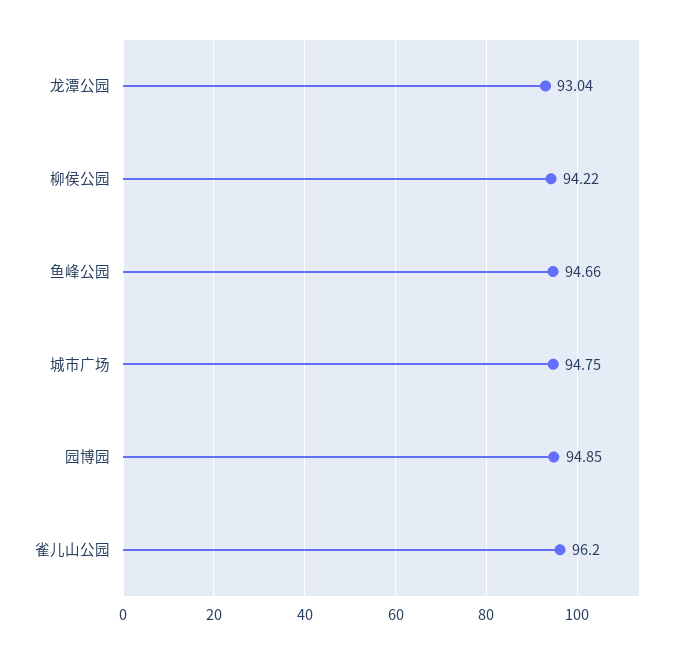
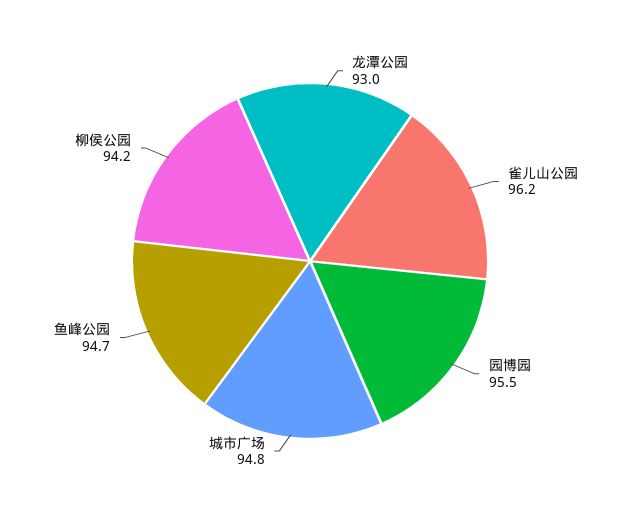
园博园: 94.85 -> 95.5

